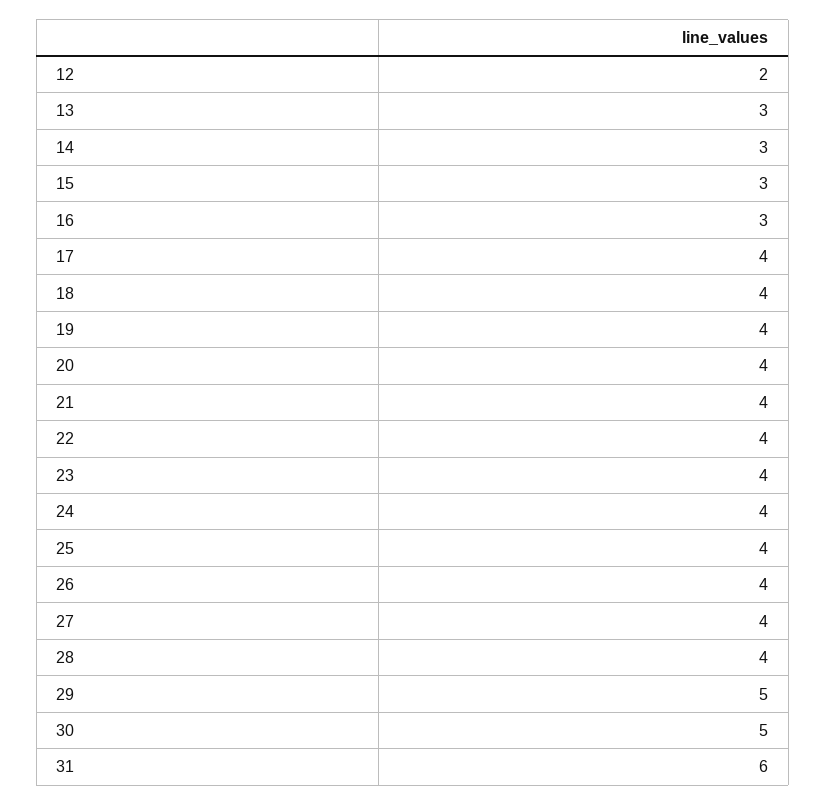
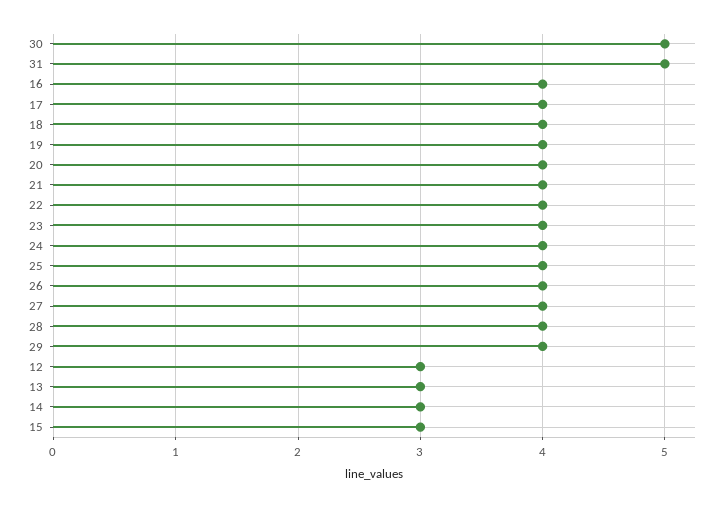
12: 2 -> 3
16: 3 -> 4
29: 5 -> 4
31: 6 -> 5

